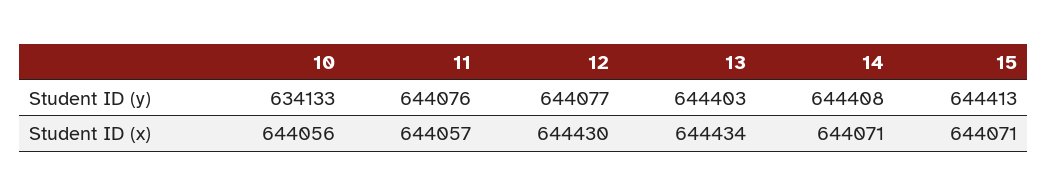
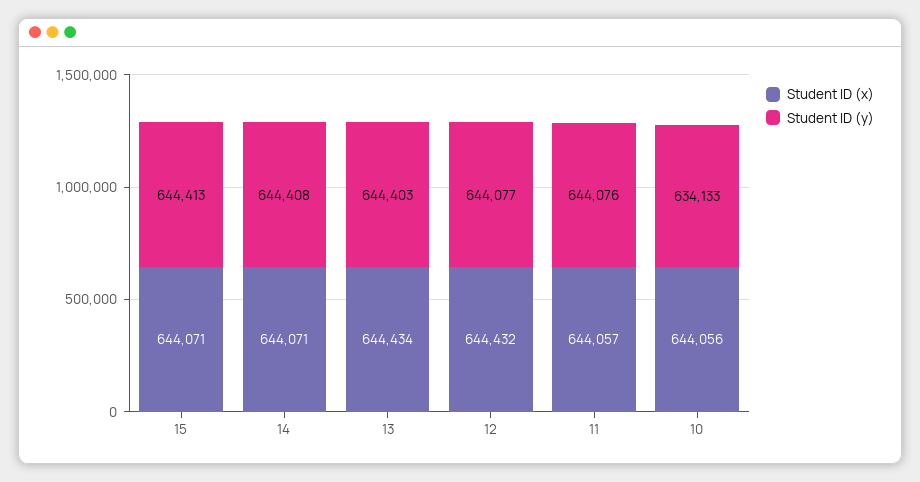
Student ID (x), 12: 644430 -> 644432

